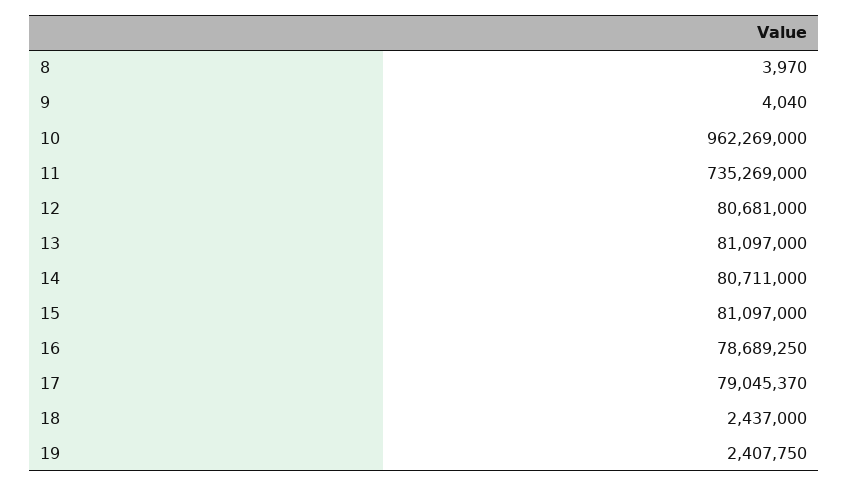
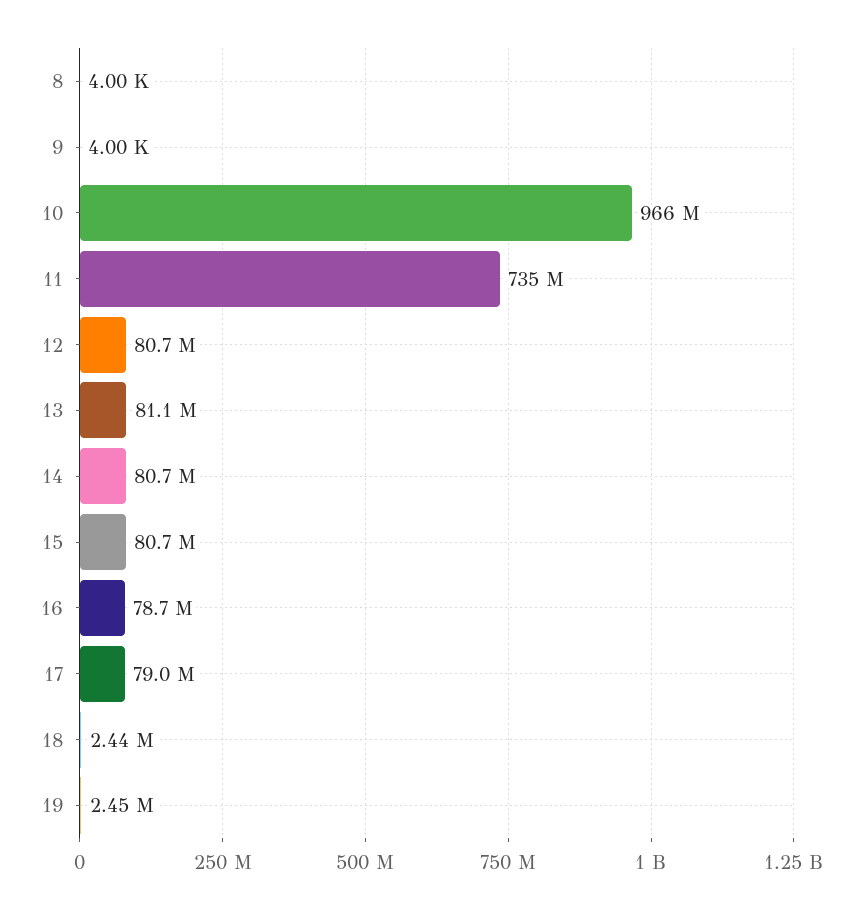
8: 3970 -> 4000
9: 4040 -> 4000
10: 962269000 -> 966000000
15: 81097000 -> 80700000
19: 2407750 -> 2450000

